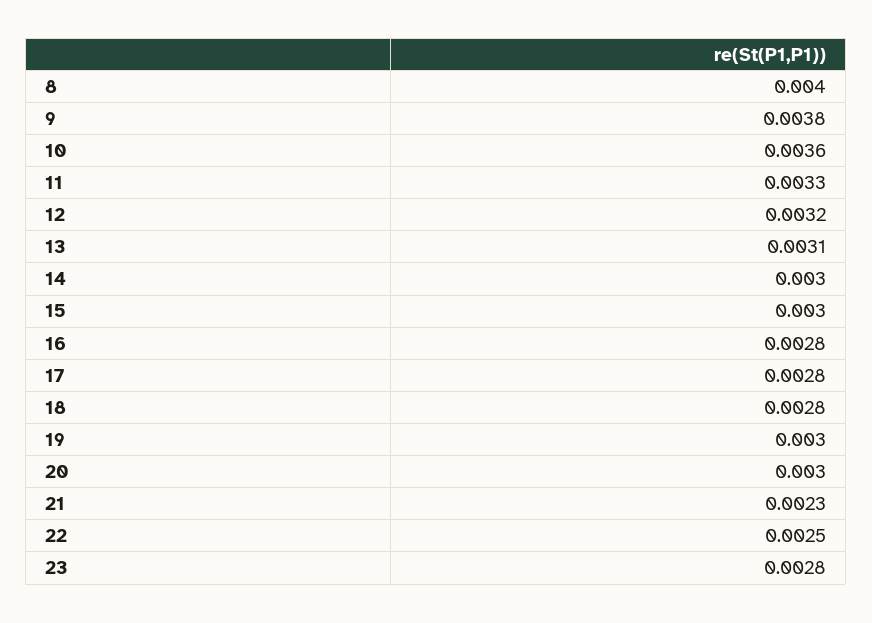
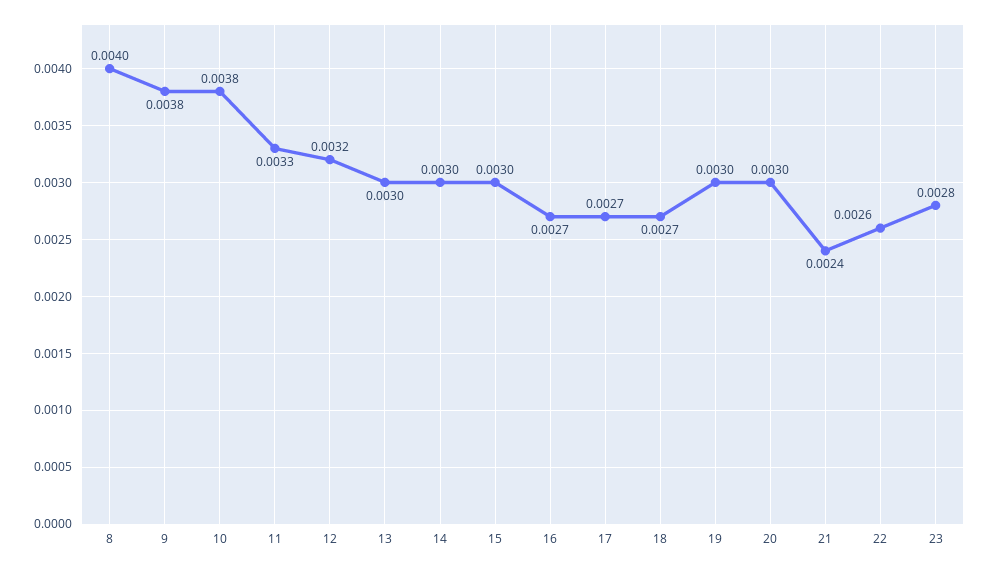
10: 0.0036 -> 0.0038
13: 0.0031 -> 0.003
16: 0.0028 -> 0.0027
17: 0.0028 -> 0.0027
18: 0.0028 -> 0.0027
21: 0.0023 -> 0.0024
22: 0.0025 -> 0.0026

